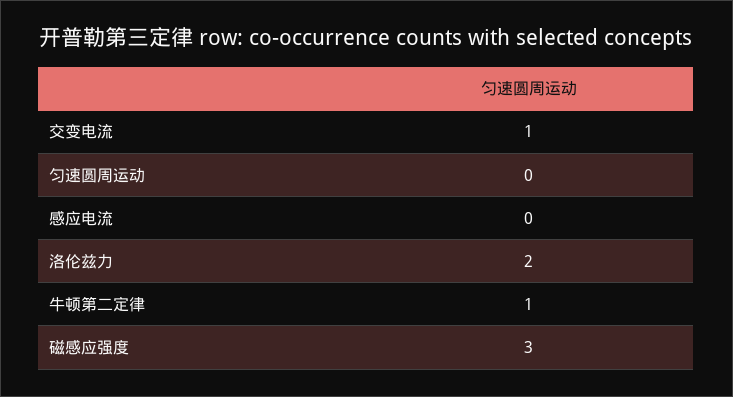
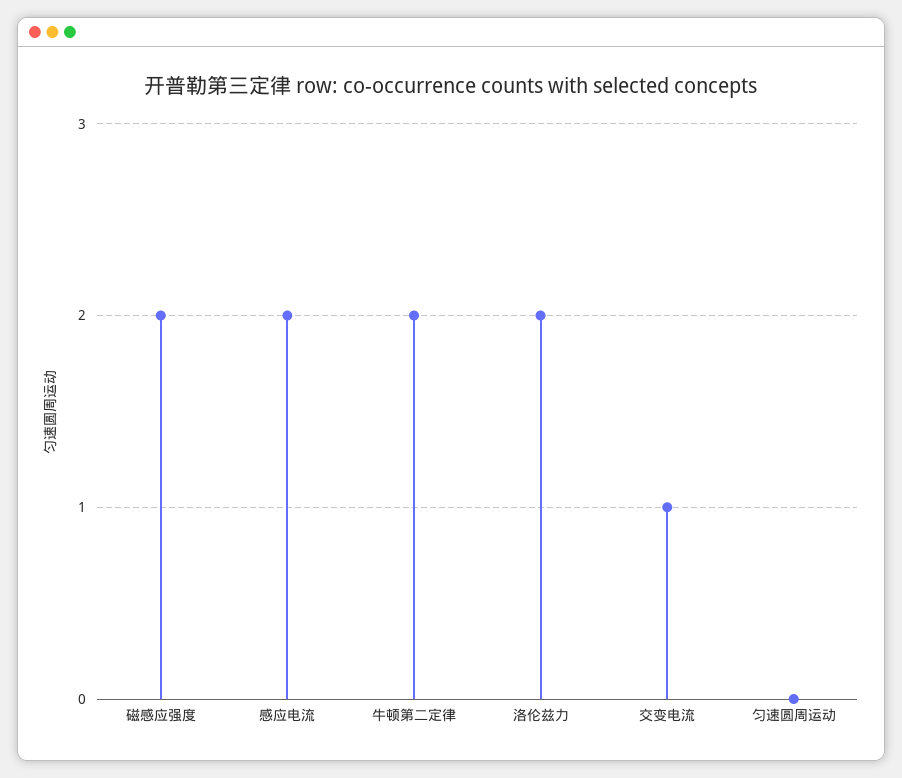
感应电流: 0 -> 2
牛顿第二定律: 1 -> 2
磁感应强度: 3 -> 2

